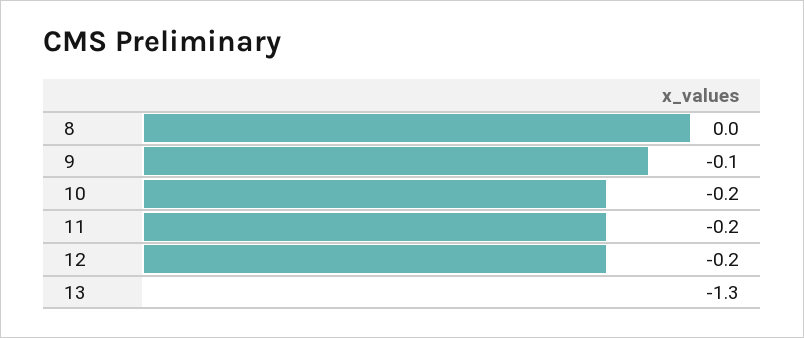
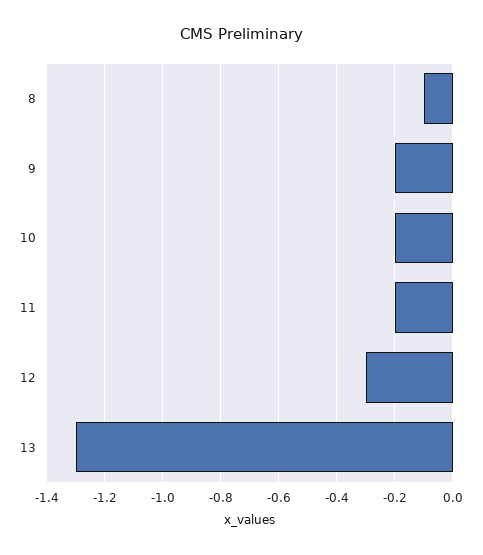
8: 0 -> -0.1
9: -0.1 -> -0.2
12: -0.2 -> -0.3

